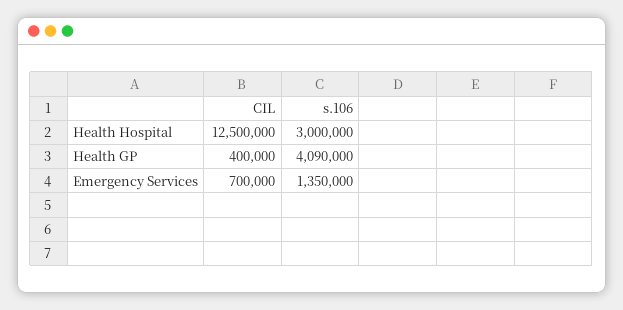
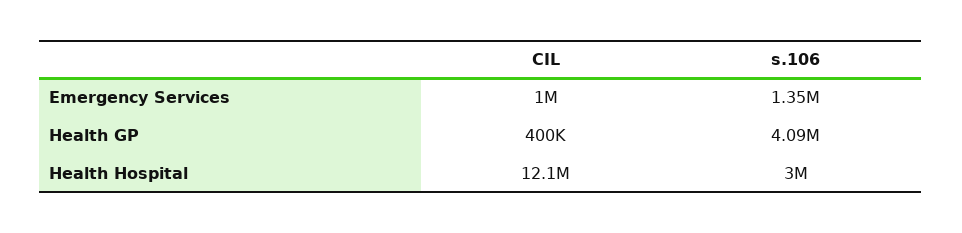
CIL, Health Hospital: 12500000 -> 12100000
CIL, Emergency Services: 700000 -> 1000000

